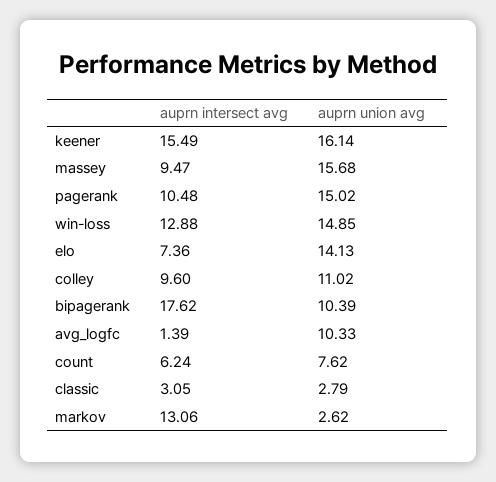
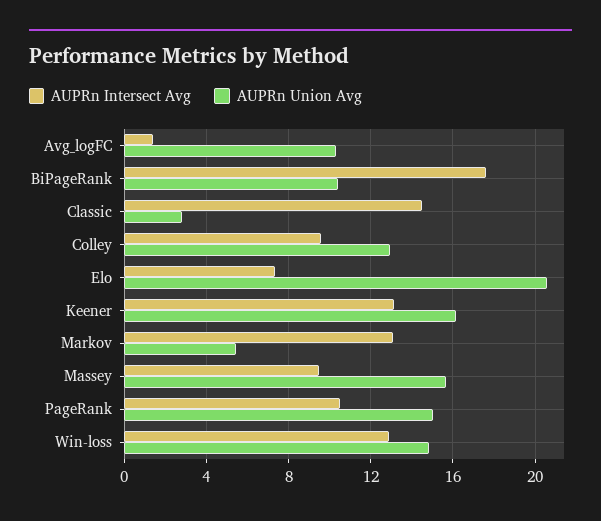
auprn intersect avg, keener: 15.49 -> 13
auprn union avg, elo: 14.13 -> 20.5
auprn union avg, colley: 11.02 -> 13
auprn intersect avg, count: 6.24 -> none
auprn union avg, count: 7.62 -> none
auprn intersect avg, classic: 3.05 -> 14.5
auprn union avg, markov: 2.62 -> 5.5

